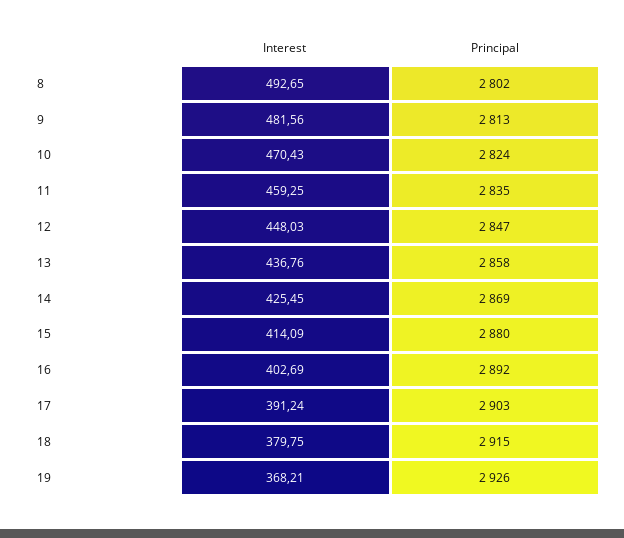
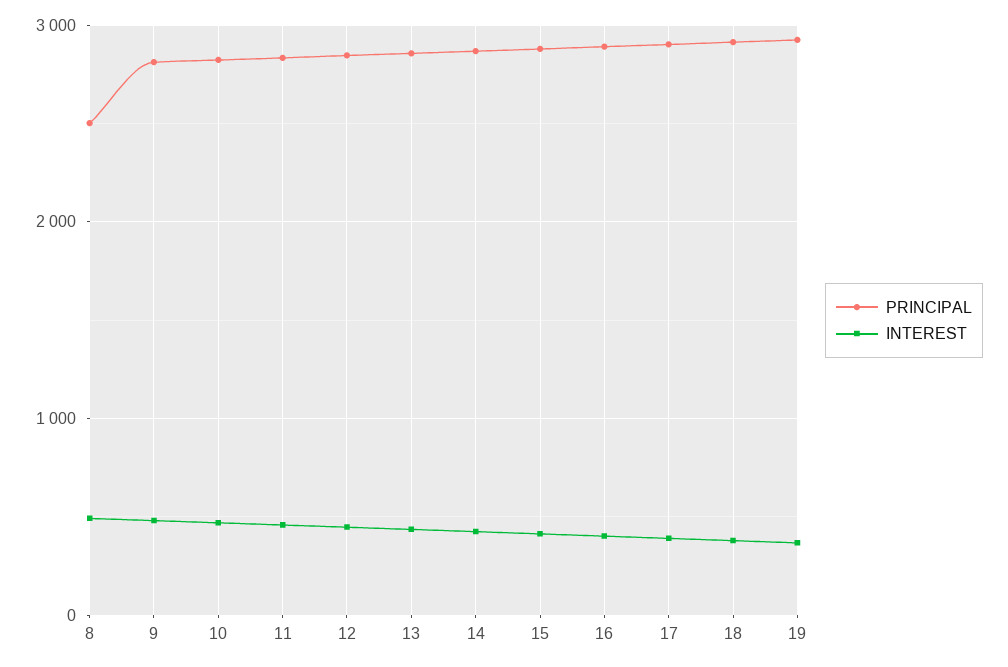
Principal, 8: 2802 -> 2500

